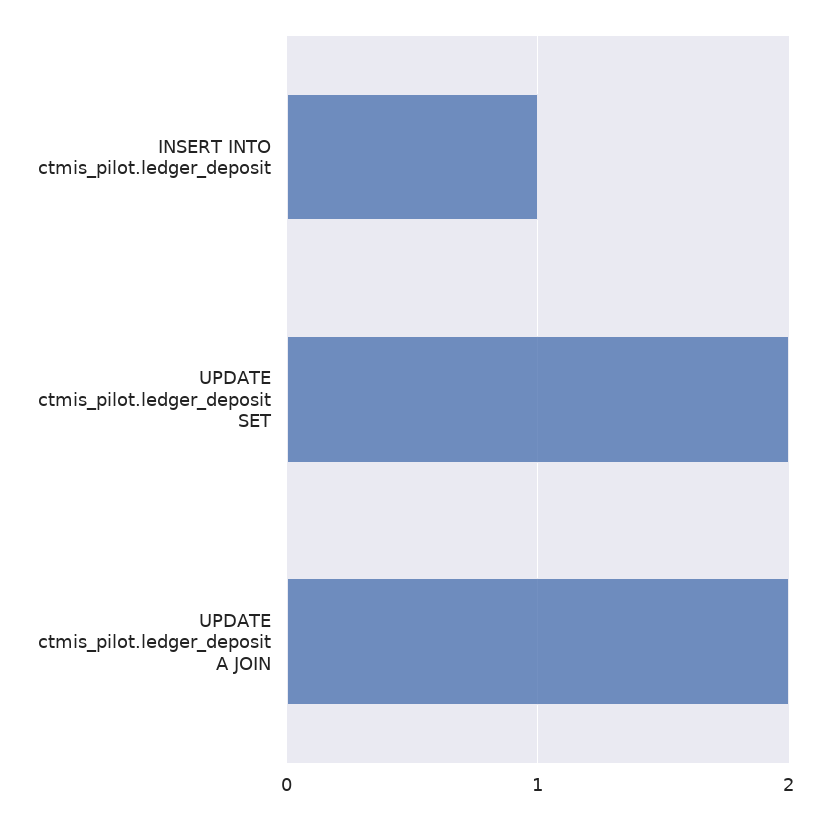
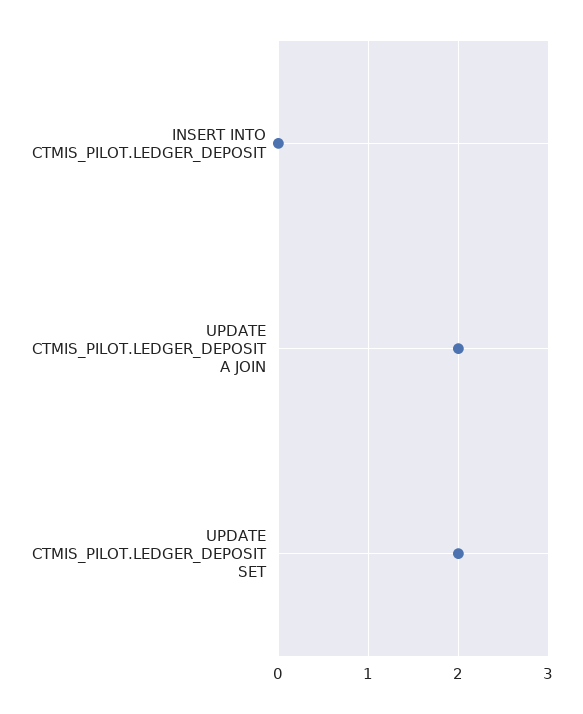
INSERT INTO ctmis_pilot.ledger_deposit: 1 -> 0

